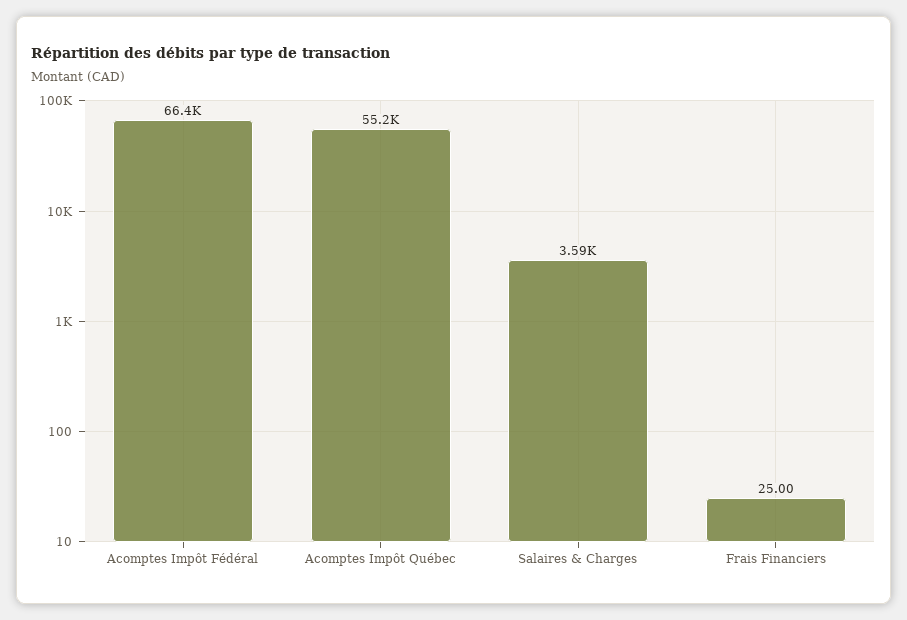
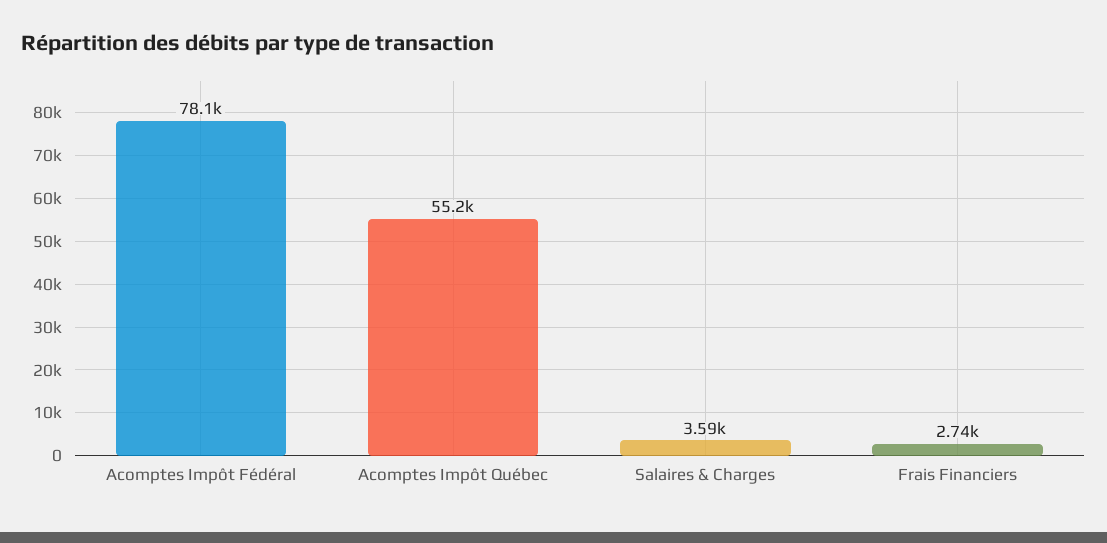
Acomptes Impôt Fédéral: 66400 -> 78100
Frais Financiers: 25 -> 2740

